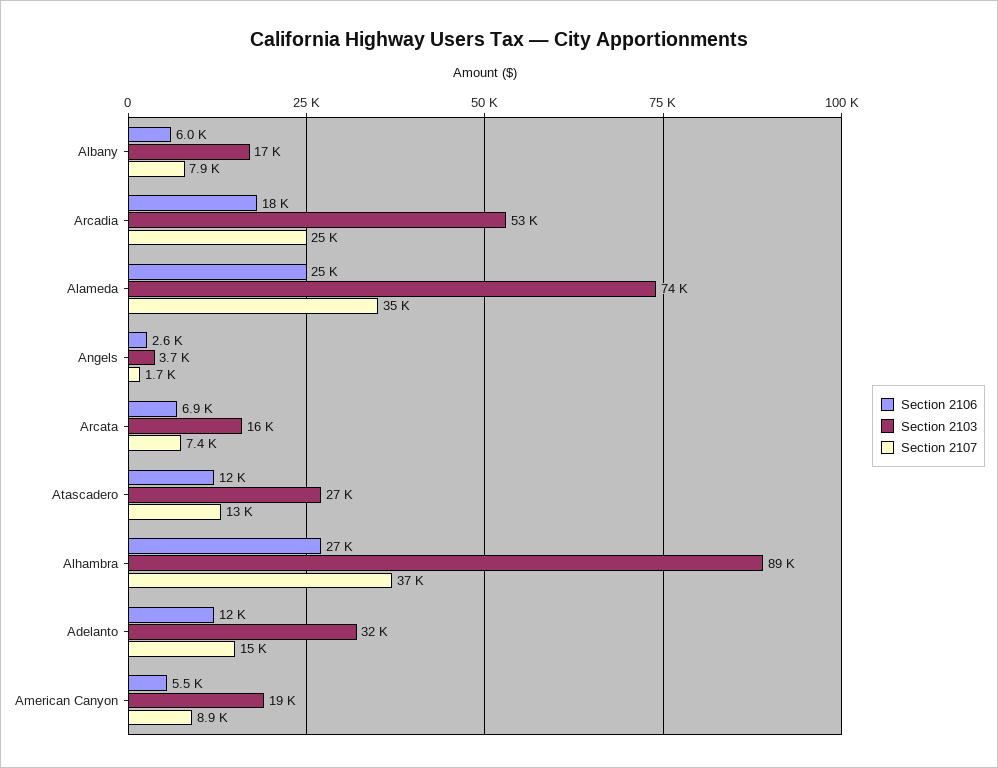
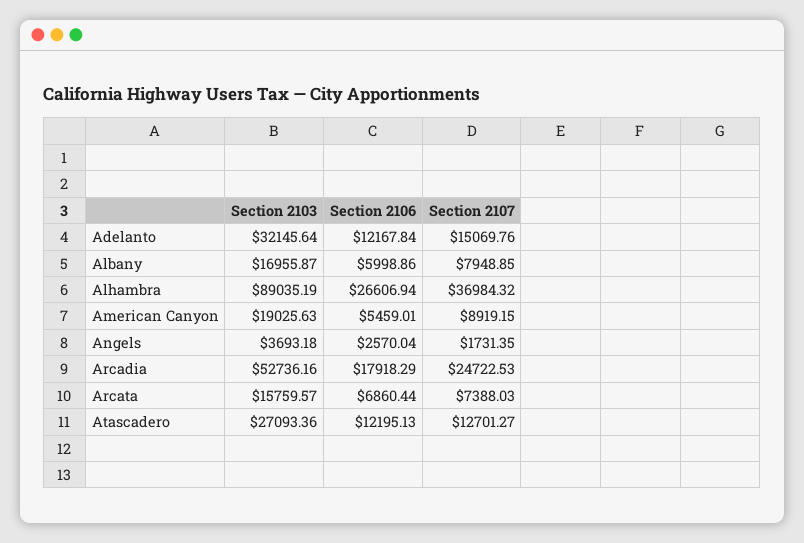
Section 2106, Alameda: 25000 -> none
Section 2103, Alameda: 74000 -> none
Section 2107, Alameda: 35000 -> none

